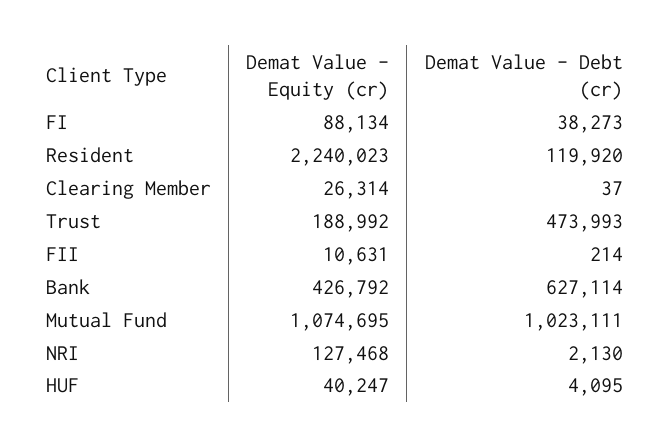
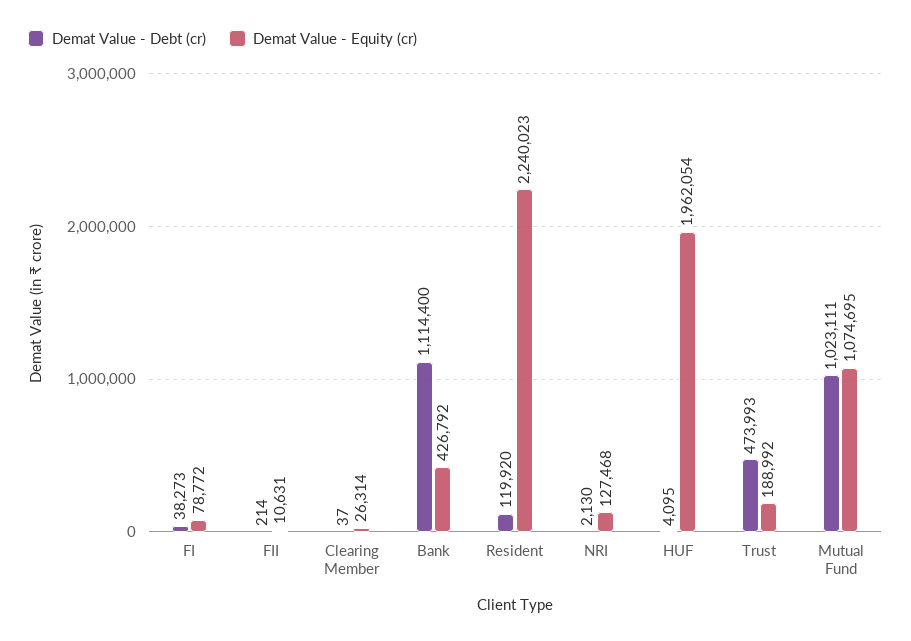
Demat Value - Equity (cr), FI: 88134 -> 78772
Demat Value - Debt (cr), Bank: 627114 -> 1114400
Demat Value - Equity (cr), HUF: 40247 -> 1962054

